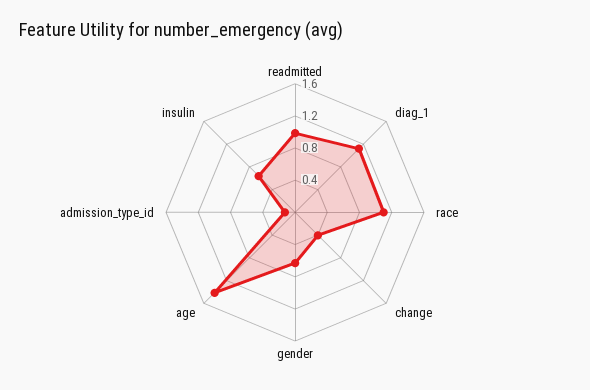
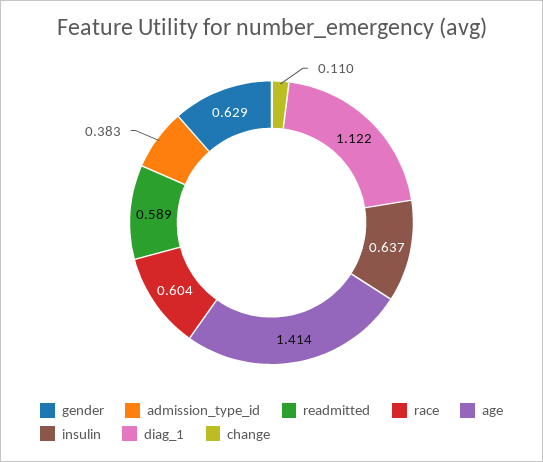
readmitted: 1 -> 0.589
race: 1.1 -> 0.604
change: 0.4 -> 0.11
admission_type_id: 0.1 -> 0.383

